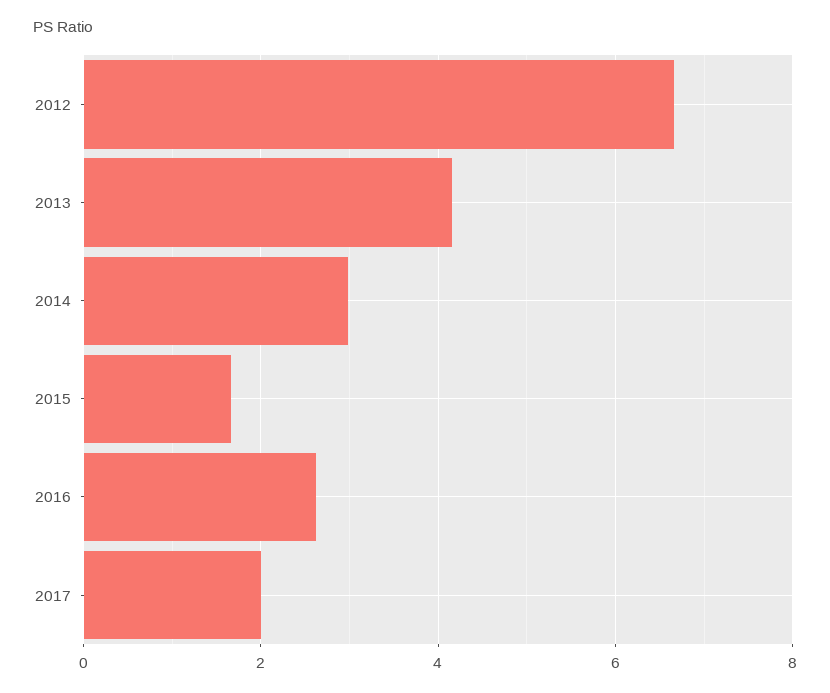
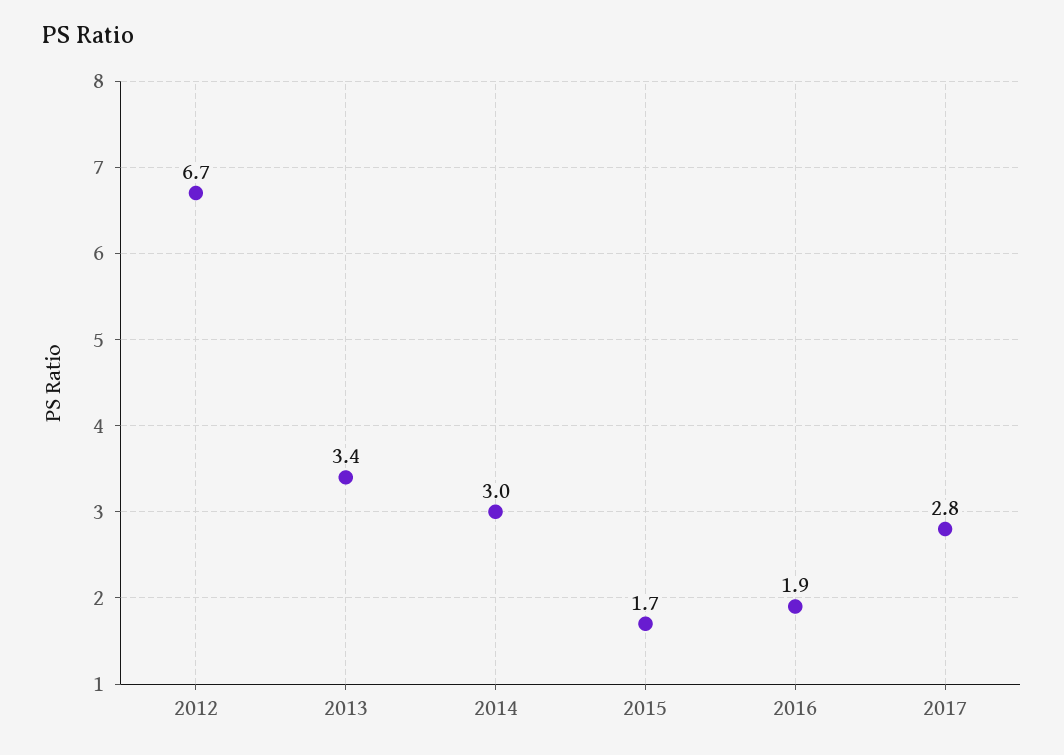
2013: 4.2 -> 3.4
2016: 2.6 -> 1.9
2017: 2 -> 2.8

